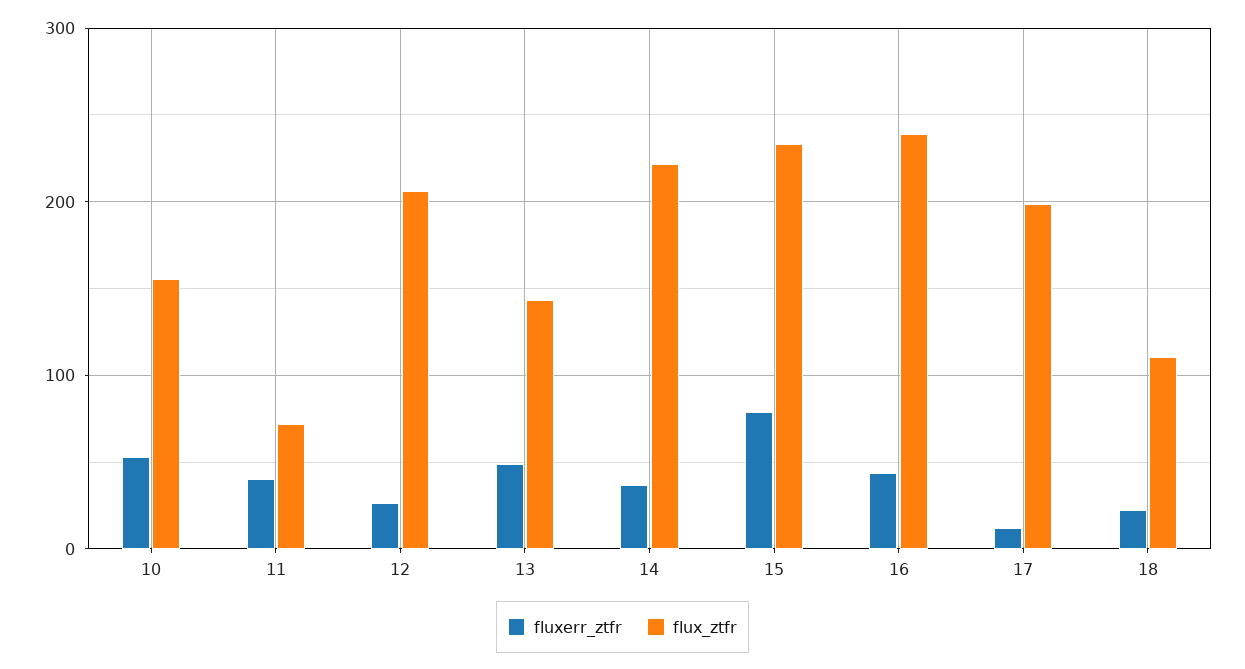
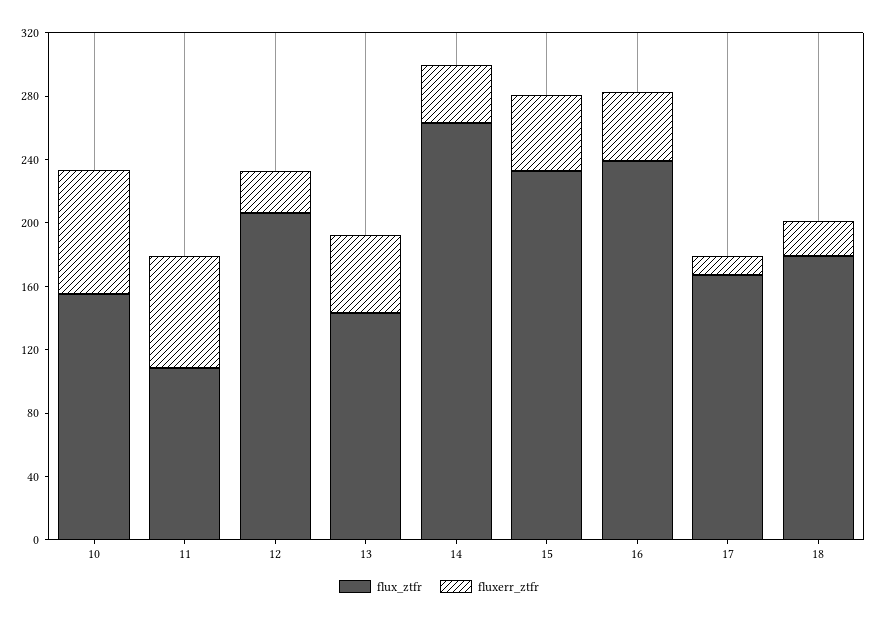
fluxerr_ztfr, 10: 50 -> 80
fluxerr_ztfr, 11: 40 -> 70
flux_ztfr, 11: 70 -> 110
flux_ztfr, 14: 220 -> 260
fluxerr_ztfr, 15: 80 -> 50
flux_ztfr, 17: 200 -> 170
flux_ztfr, 18: 110 -> 180

